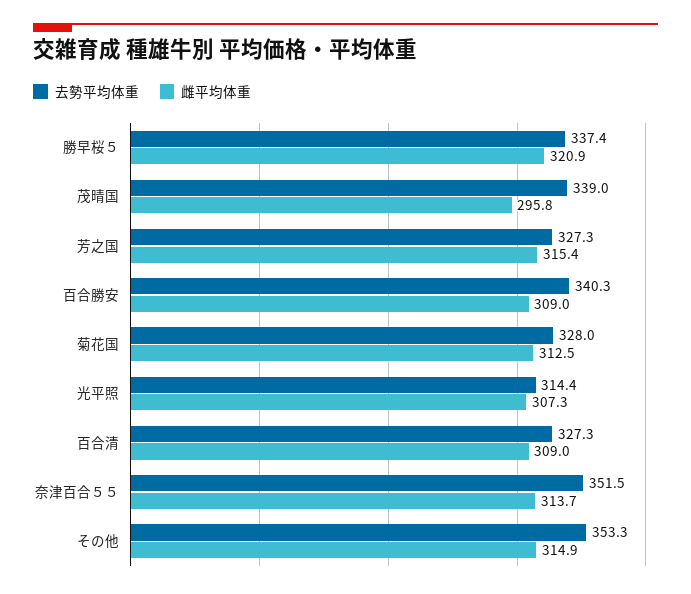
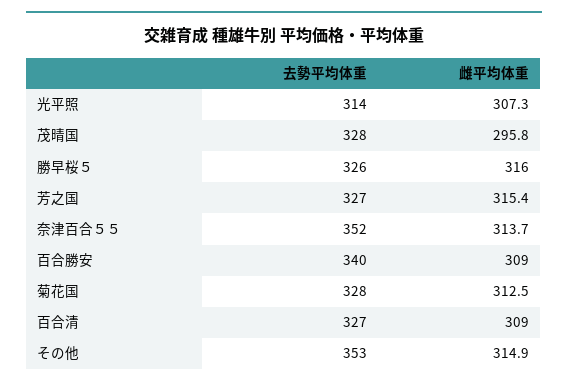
去勢平均体重, 勝早桜５: 337.4 -> 326
雌平均体重, 勝早桜５: 320.9 -> 316
去勢平均体重, 茂晴国: 339 -> 328

